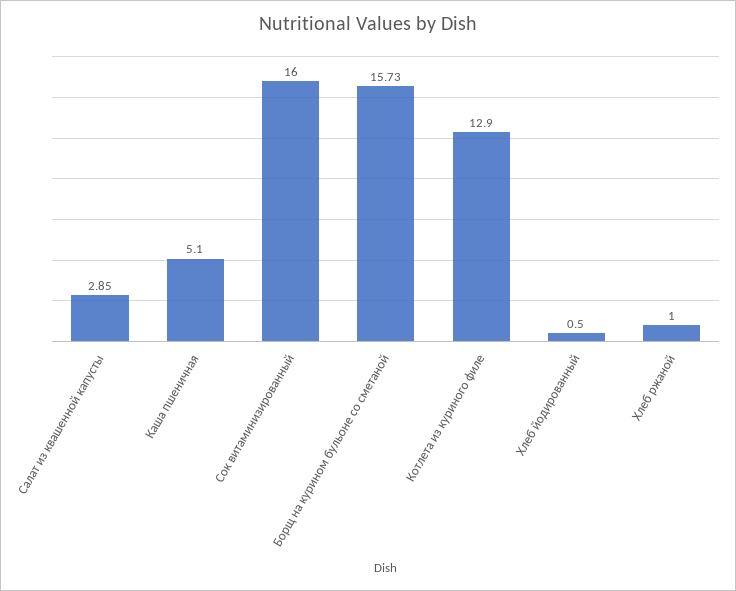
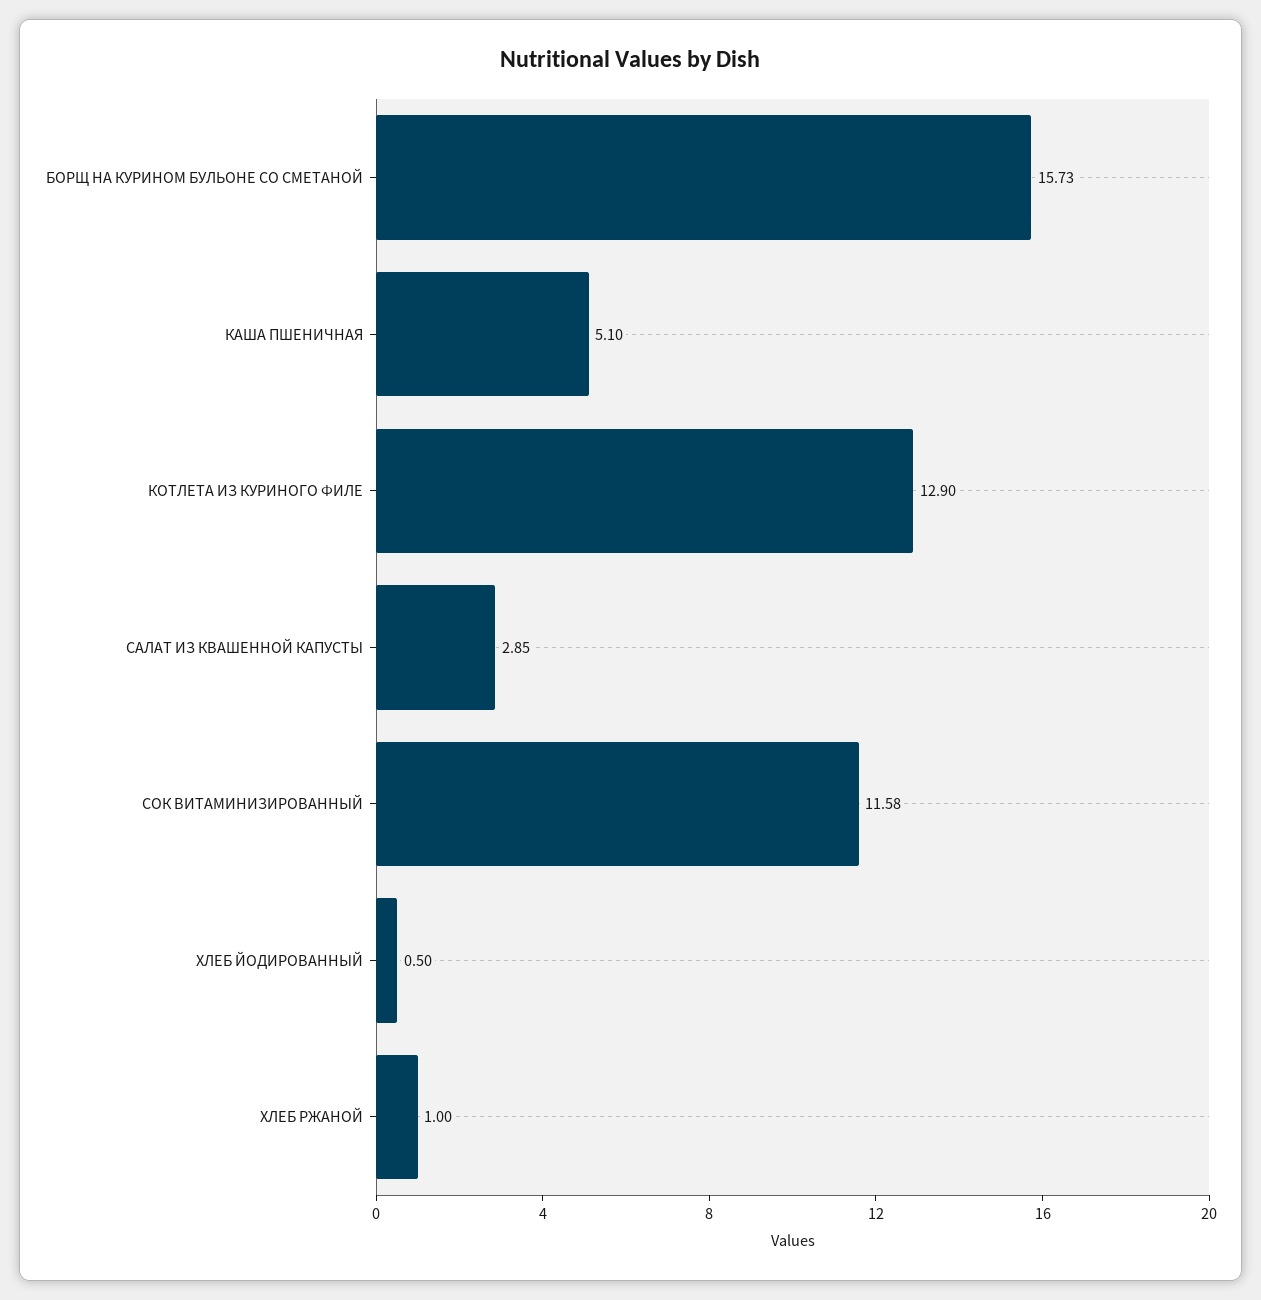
Сок витаминизированный: 16 -> 11.58

